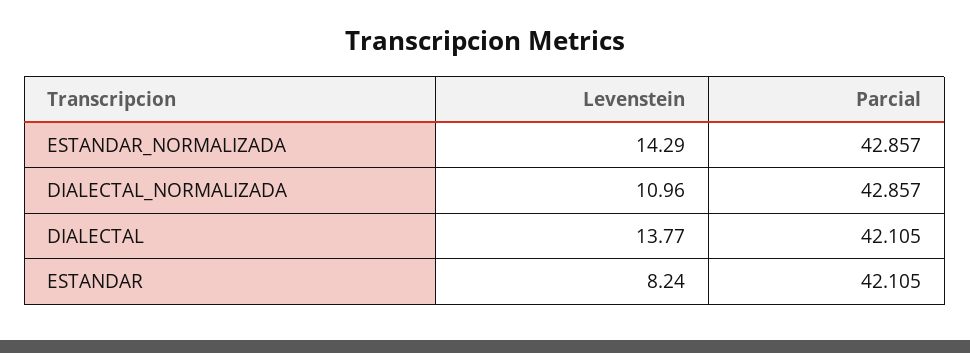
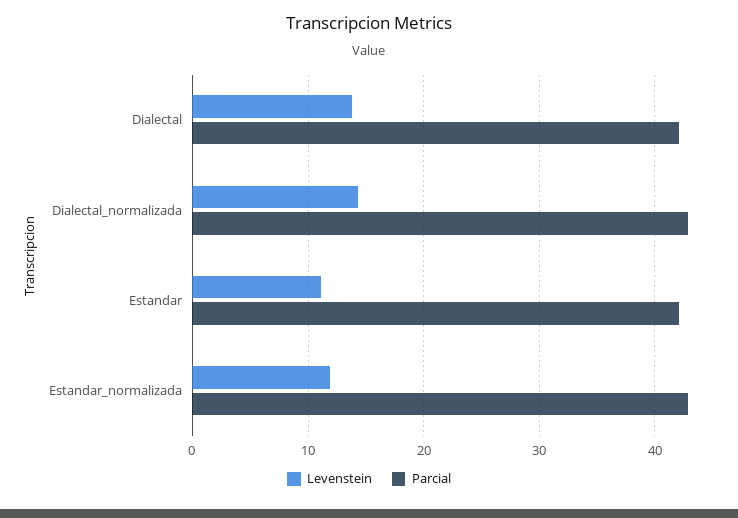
Levenstein, ESTANDAR_NORMALIZADA: 14.29 -> 12
Levenstein, DIALECTAL_NORMALIZADA: 10.96 -> 14
Levenstein, ESTANDAR: 8.24 -> 11

